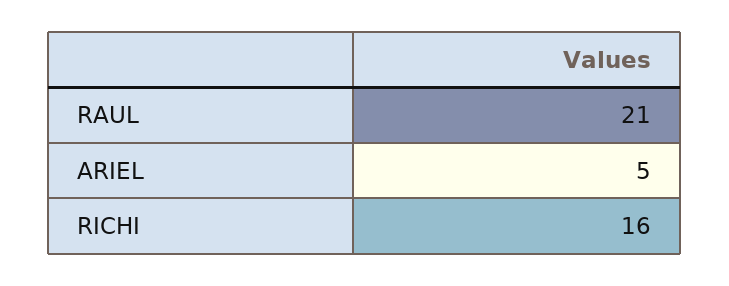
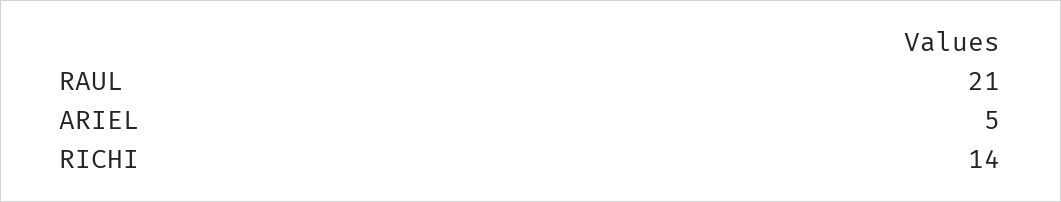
RICHI: 16 -> 14

